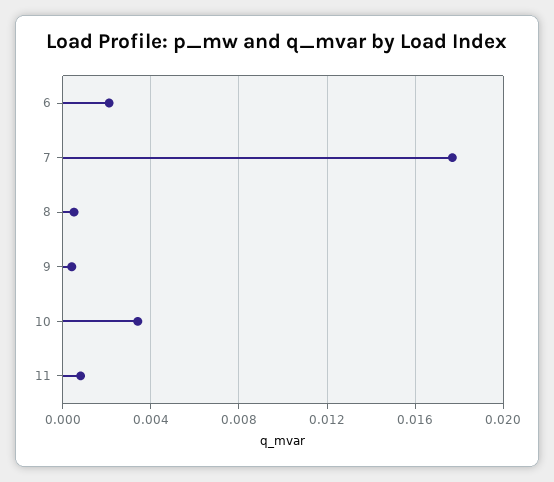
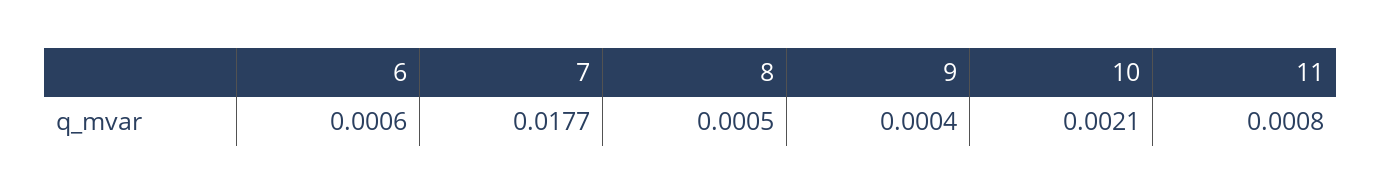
6: 0.002 -> 0.0006
10: 0.0035 -> 0.0021

